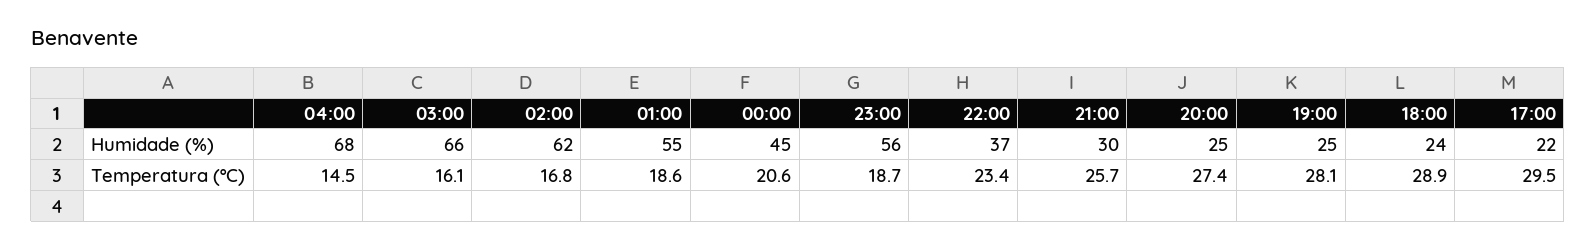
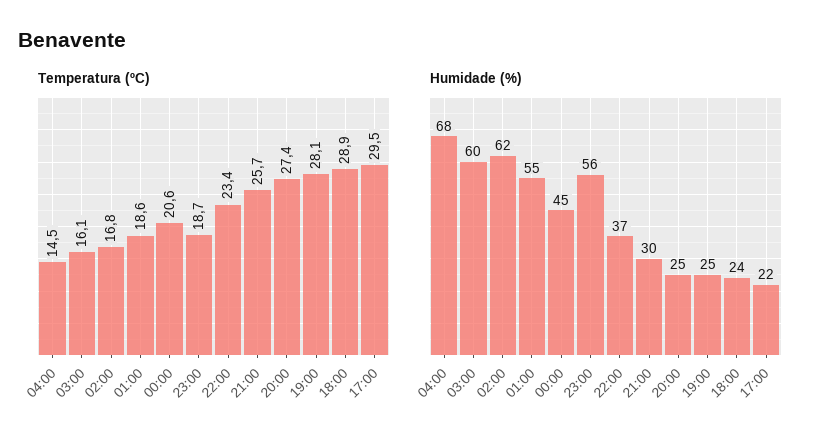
Humidade (%), 03:00: 66 -> 60

